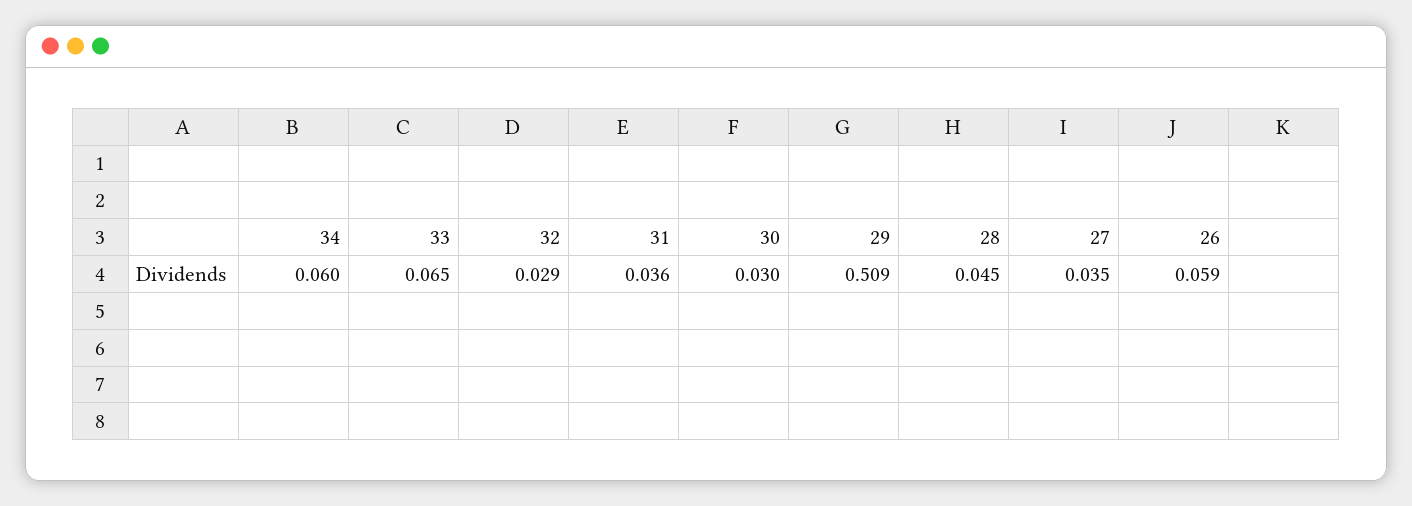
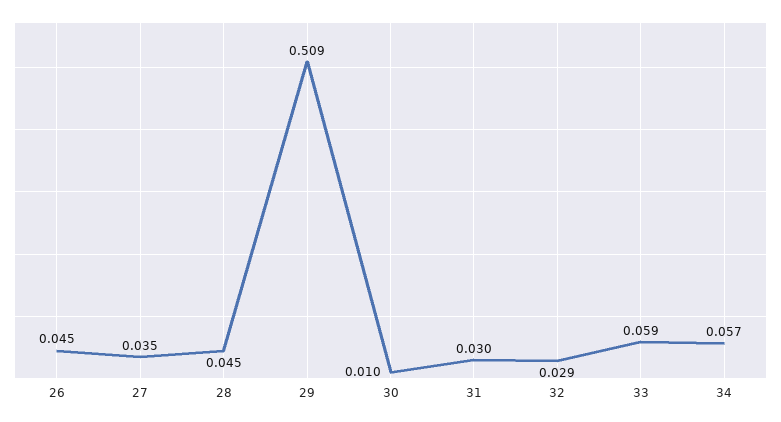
34: 0.06 -> 0.057
33: 0.065 -> 0.059
31: 0.036 -> 0.03
30: 0.03 -> 0.01
26: 0.059 -> 0.045

